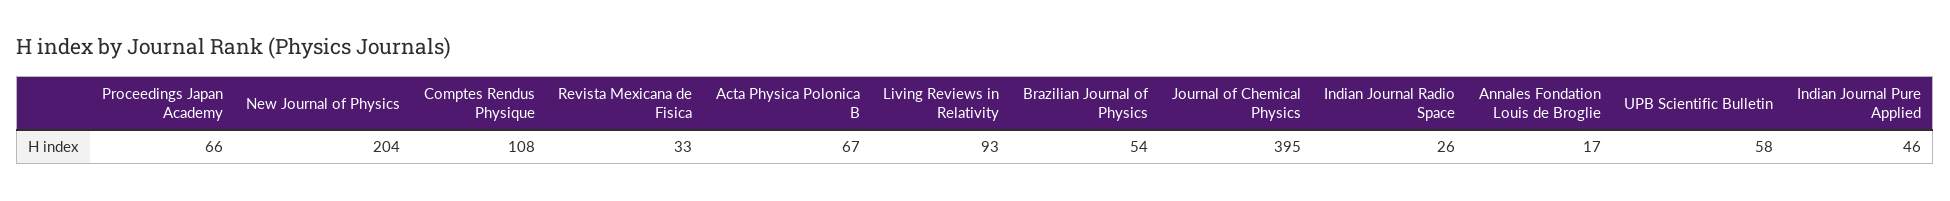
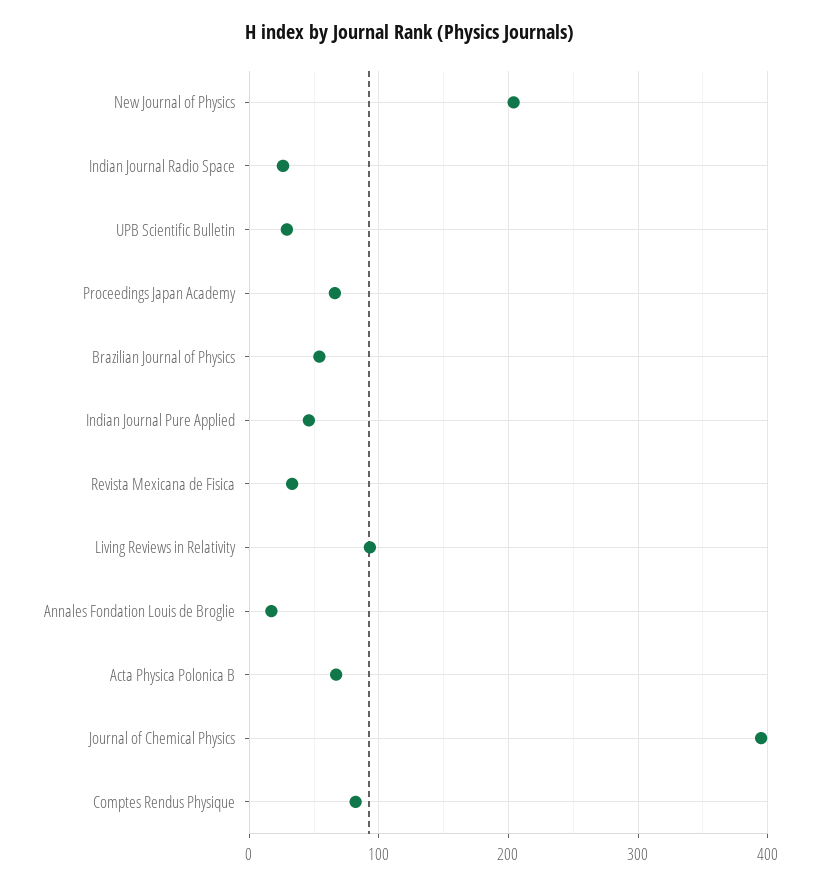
Comptes Rendus Physique: 108 -> 80
UPB Scientific Bulletin: 58 -> 30

